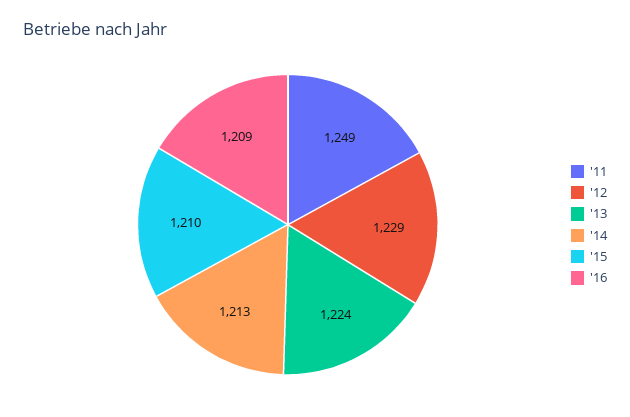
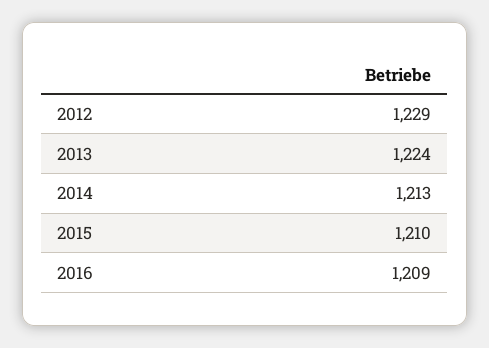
'11: 1249 -> none

